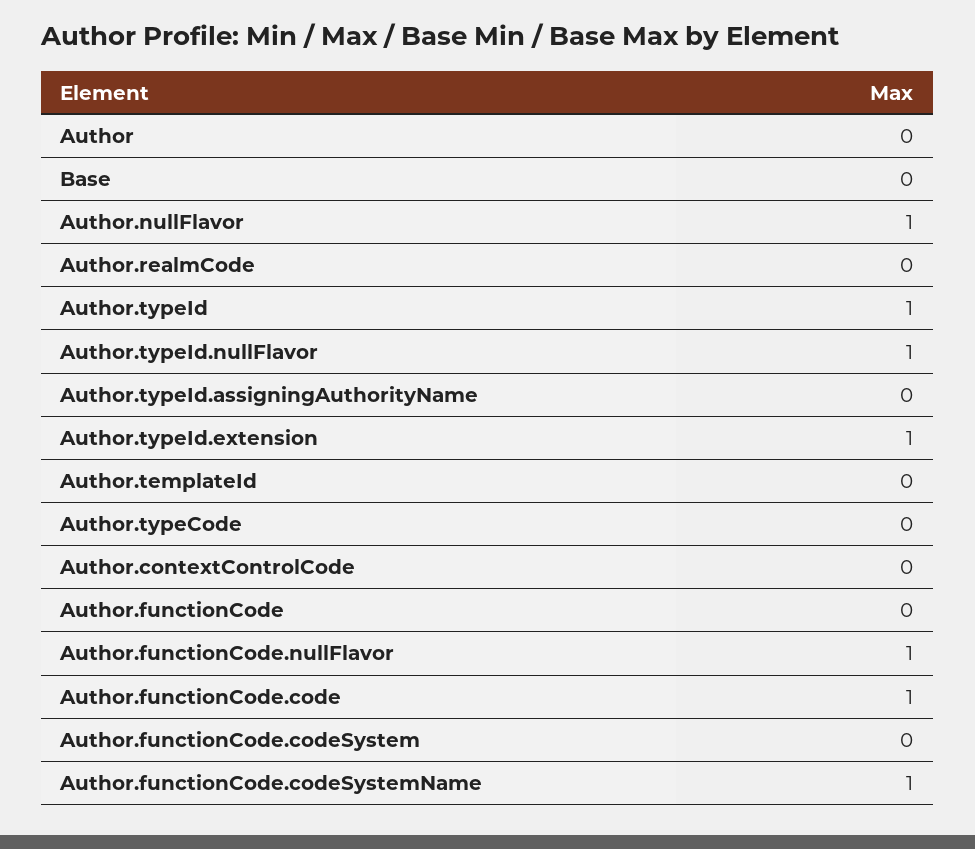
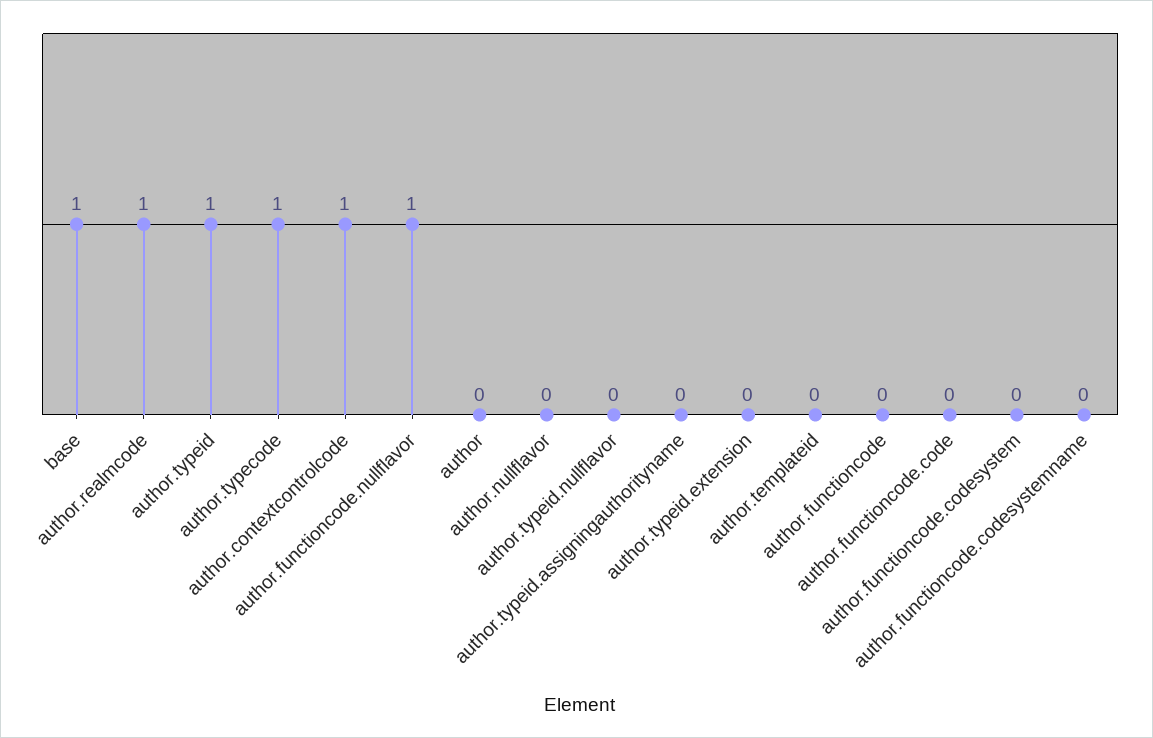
Base: 0 -> 1
Author.nullFlavor: 1 -> 0
Author.realmCode: 0 -> 1
Author.typeId.nullFlavor: 1 -> 0
Author.typeId.extension: 1 -> 0
Author.typeCode: 0 -> 1
Author.contextControlCode: 0 -> 1
Author.functionCode.code: 1 -> 0
Author.functionCode.codeSystemName: 1 -> 0

